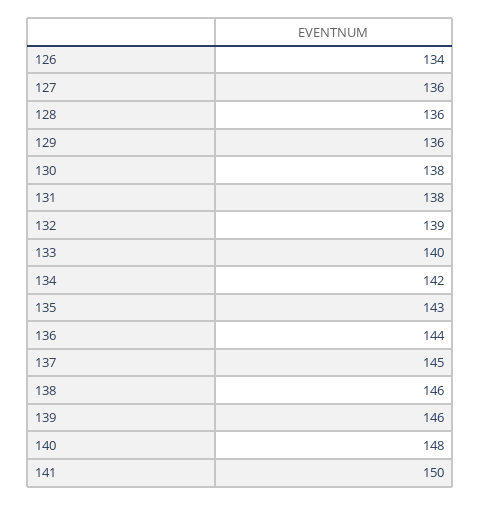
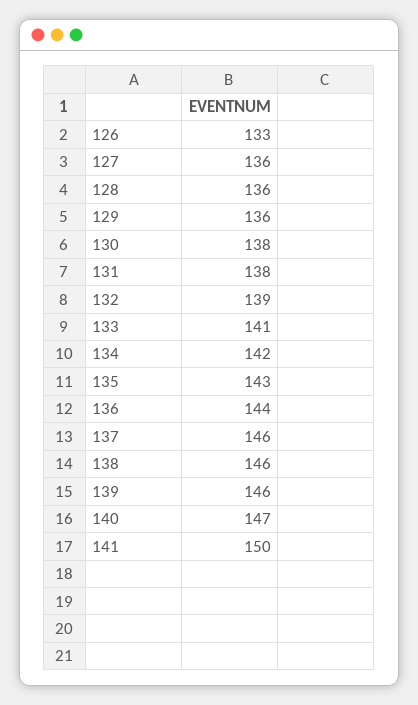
126: 134 -> 133
133: 140 -> 141
137: 145 -> 146
140: 148 -> 147

